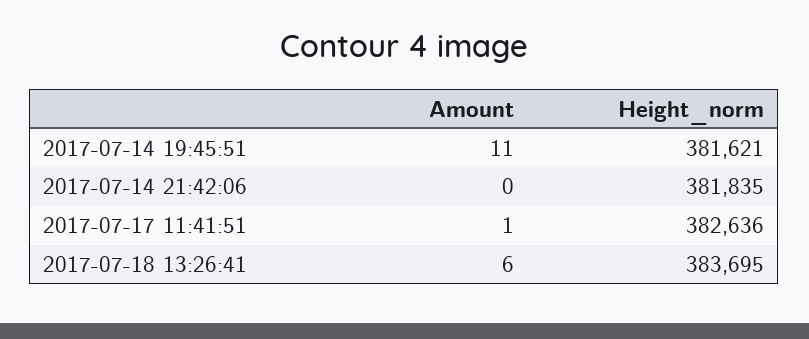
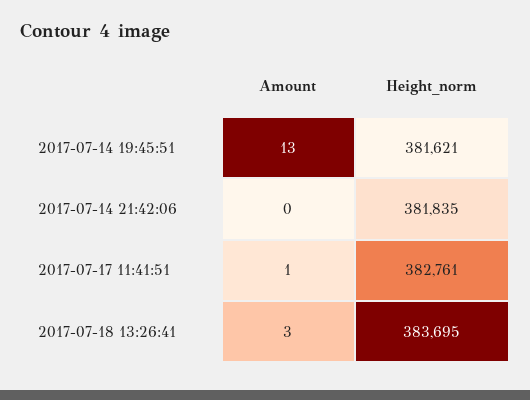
Amount, 2017-07-14 19:45:51: 11 -> 13
Height_norm, 2017-07-17 11:41:51: 382636 -> 382761
Amount, 2017-07-18 13:26:41: 6 -> 3

